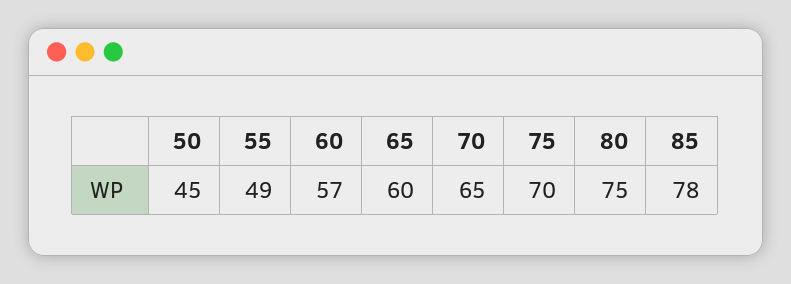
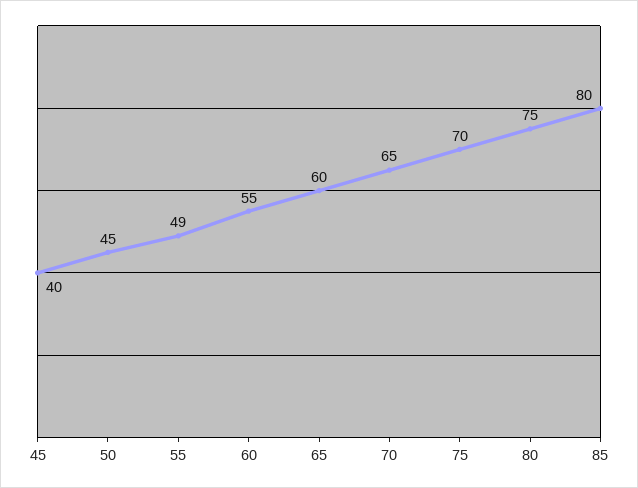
60: 57 -> 55
85: 78 -> 80
45: none -> 40

